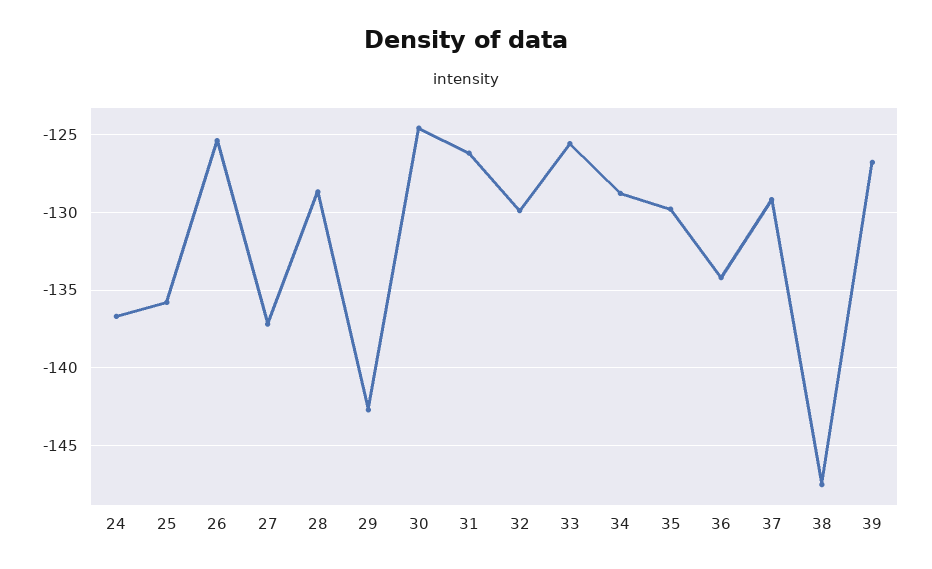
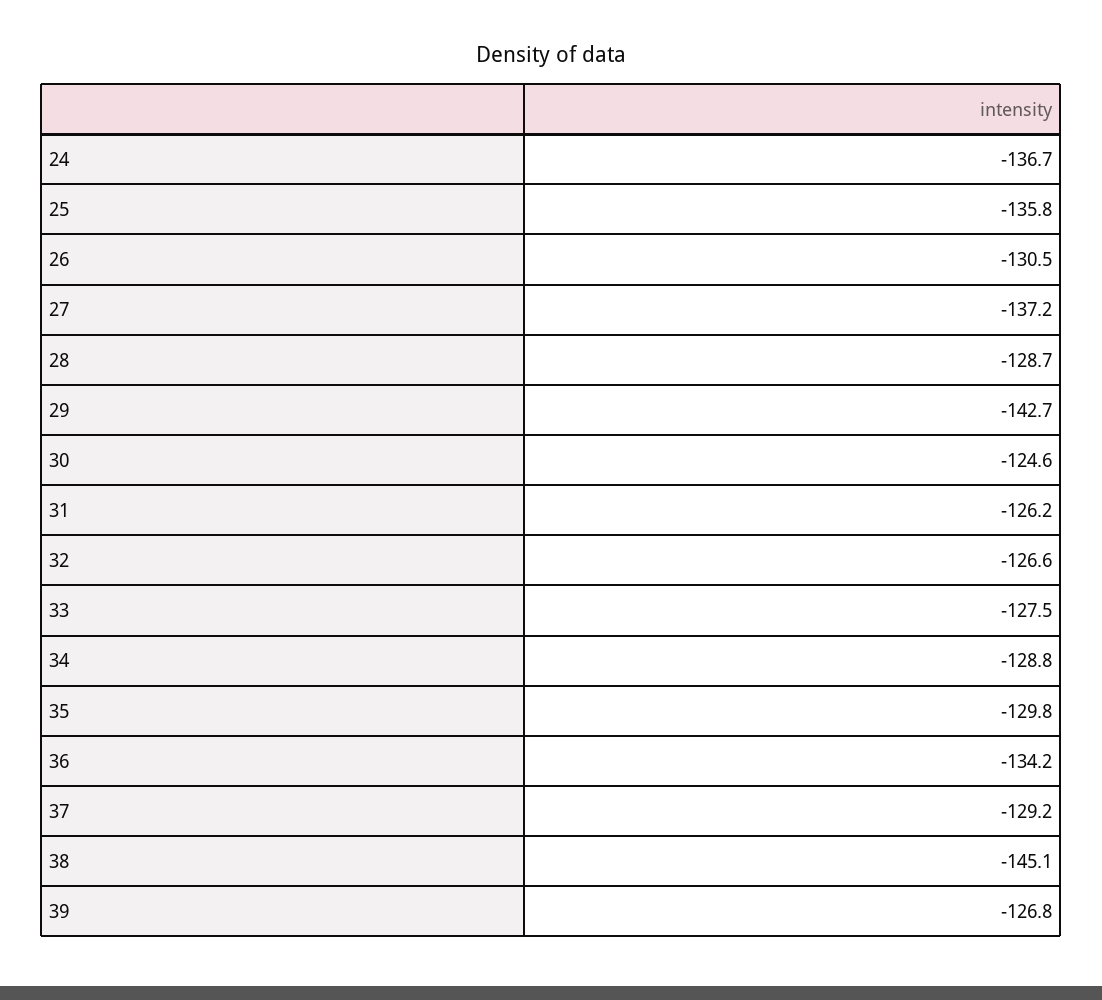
26: -125.5 -> -130.5
32: -130 -> -126.6
33: -125.5 -> -127.5
38: -147.5 -> -145.1

